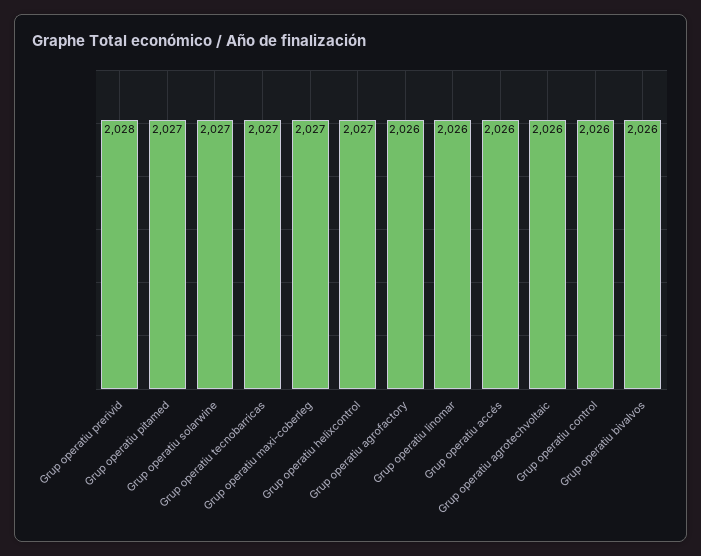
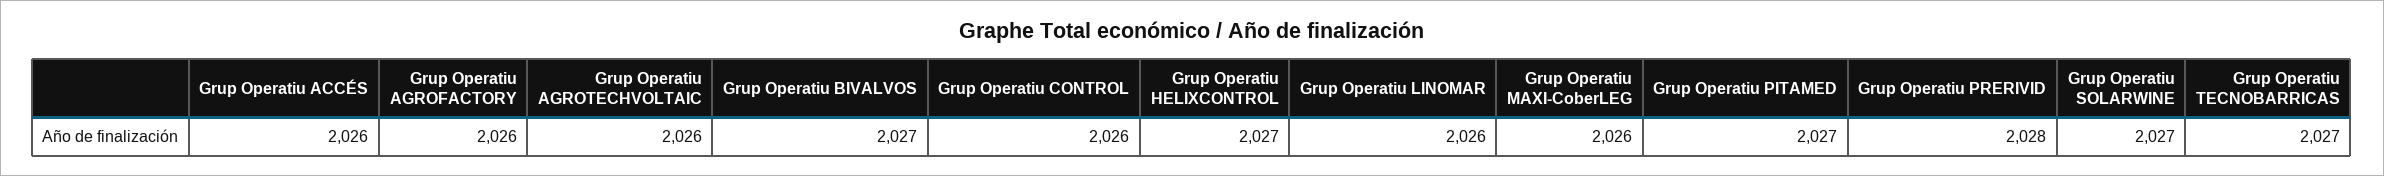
Grup operatiu maxi-coberleg: 2027 -> 2026
Grup operatiu bivalvos: 2026 -> 2027

